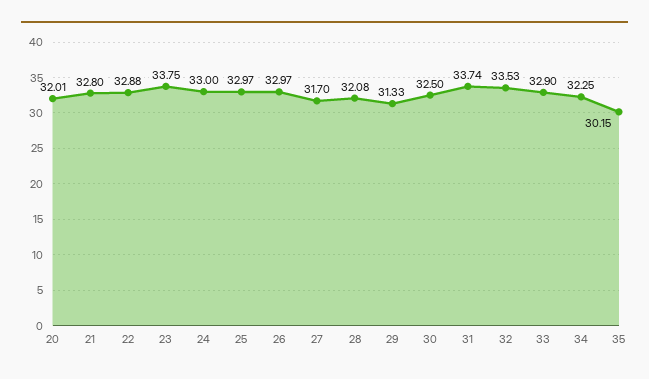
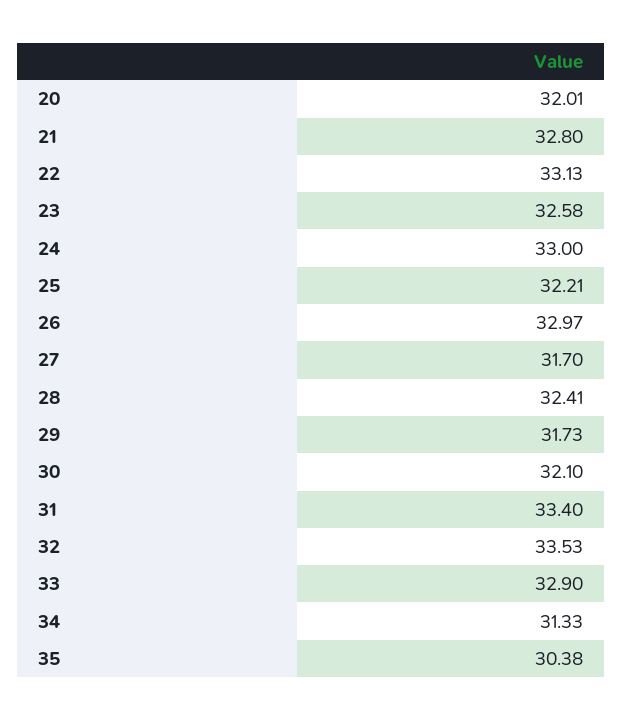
22: 32.88 -> 33.13
23: 33.75 -> 32.58
25: 32.97 -> 32.21
28: 32.08 -> 32.41
29: 31.33 -> 31.73
30: 32.5 -> 32.1
31: 33.74 -> 33.4
34: 32.25 -> 31.33
35: 30.15 -> 30.38

